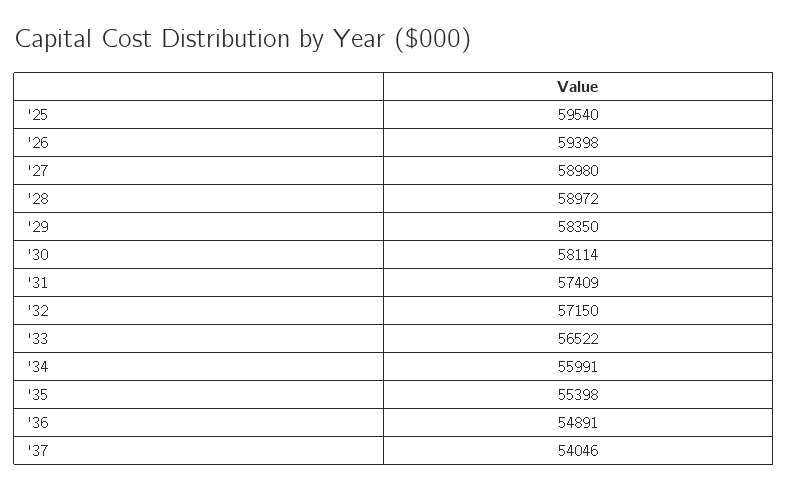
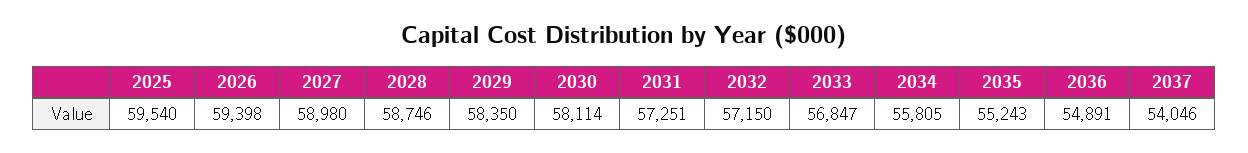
'28: 58972 -> 58746
'31: 57409 -> 57251
'33: 56522 -> 56847
'34: 55991 -> 55805
'35: 55398 -> 55243

